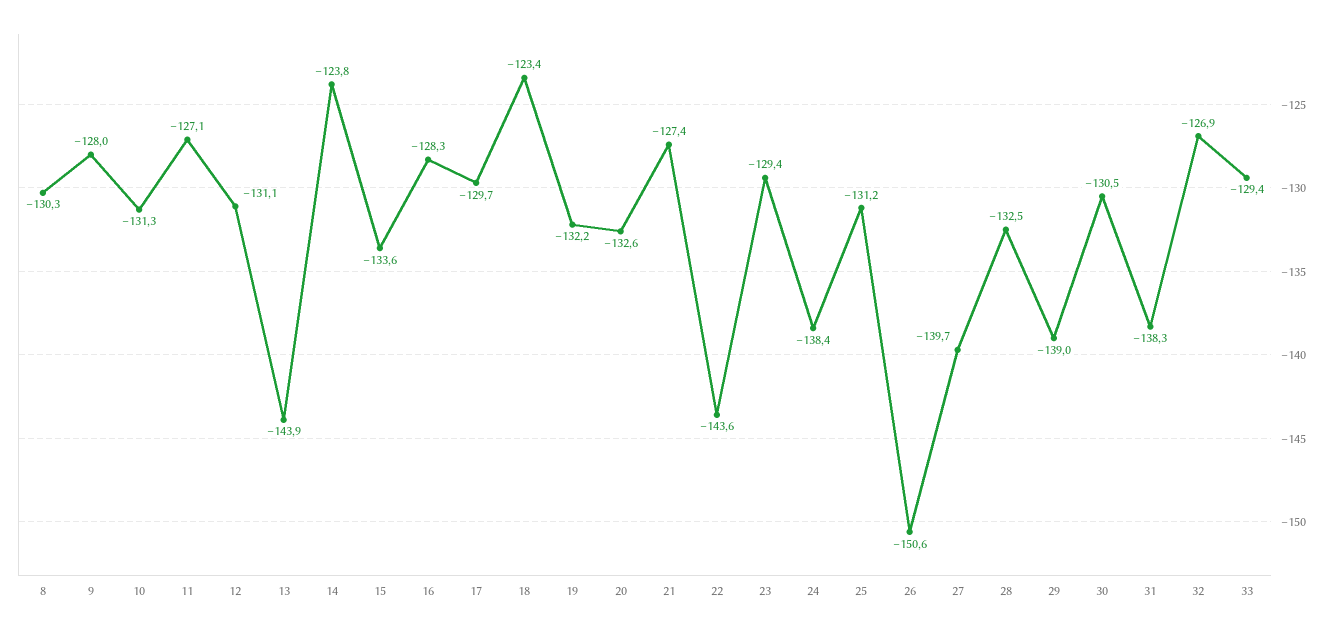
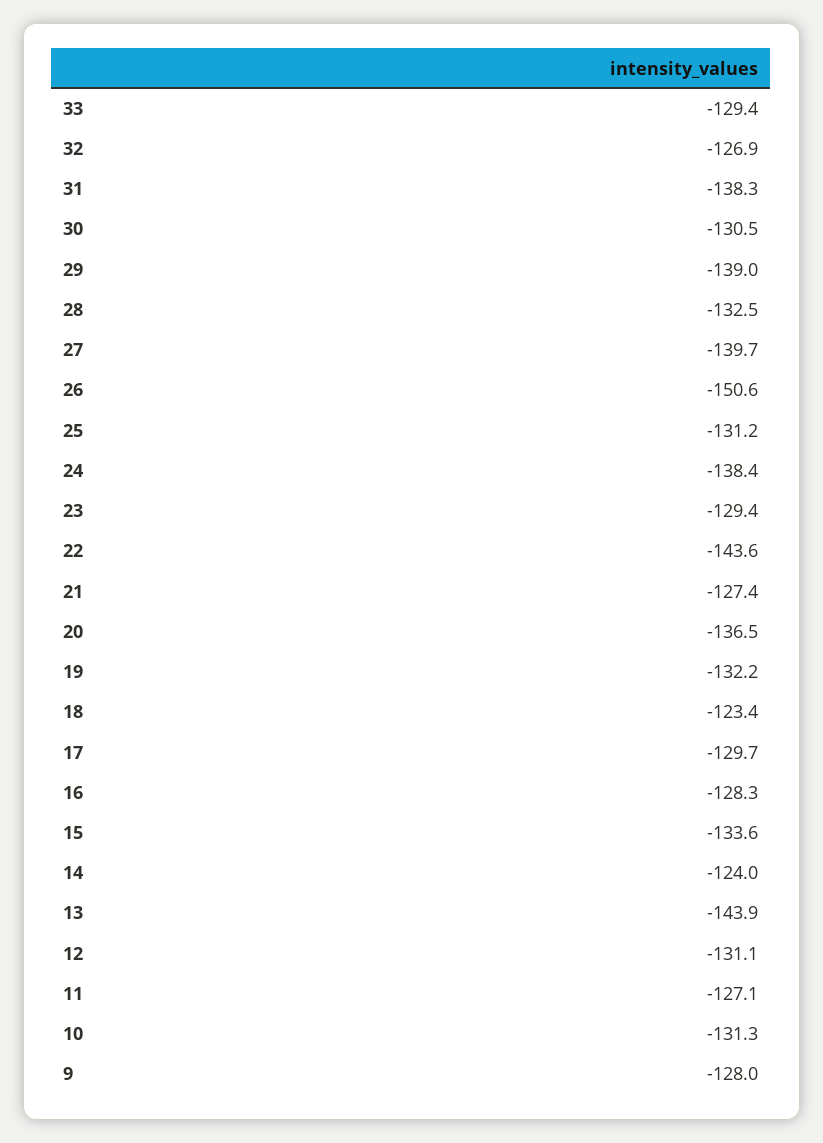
8: -130.3 -> none
14: -123.8 -> -124
20: -132.6 -> -136.5

